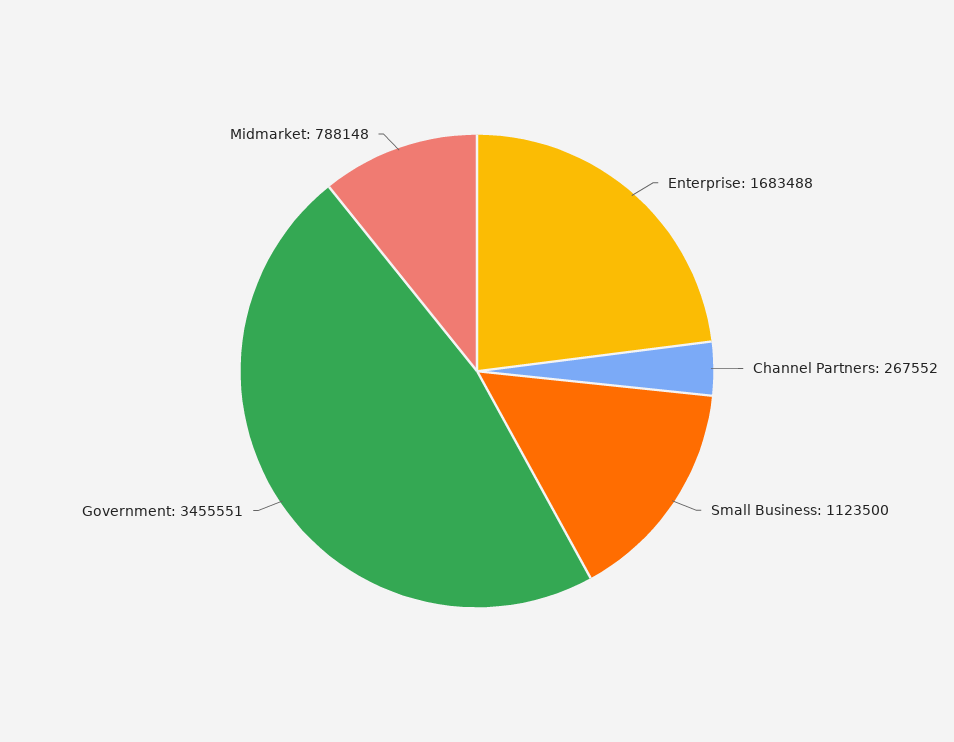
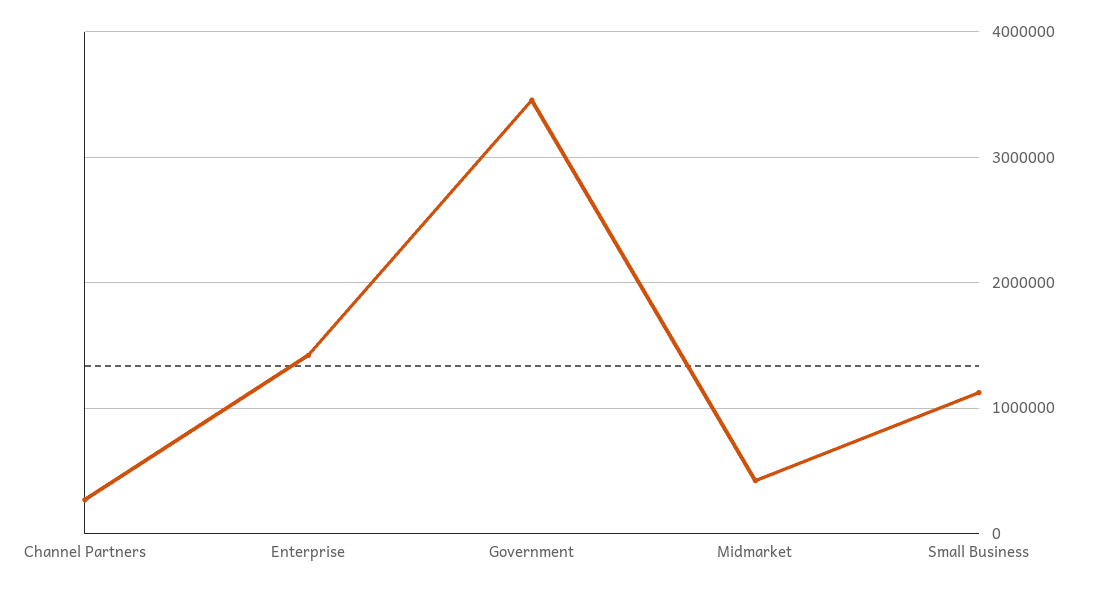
Enterprise: 1683488 -> 1400000
Midmarket: 788148 -> 400000

